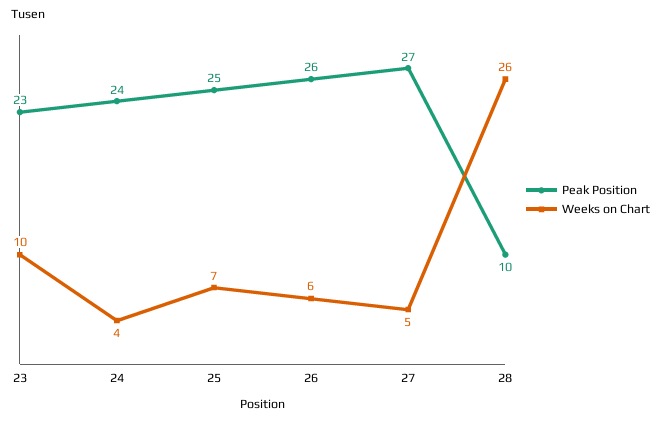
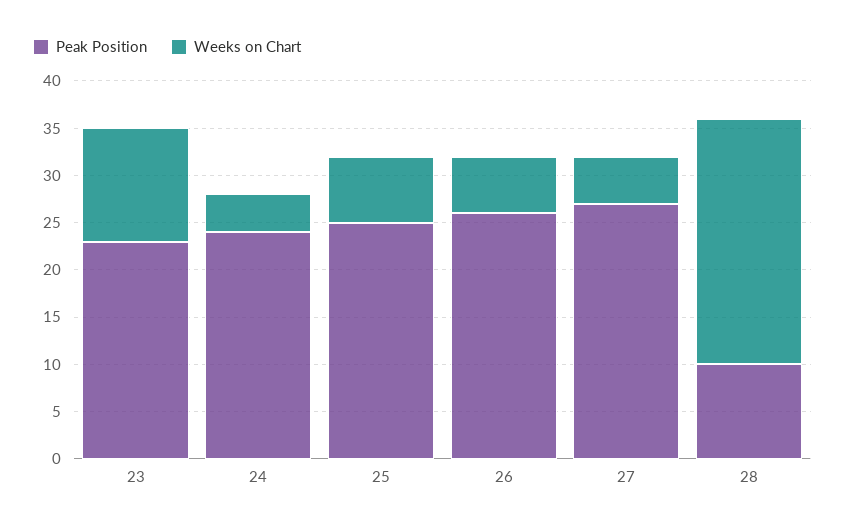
Weeks on Chart, 23: 10 -> 12

